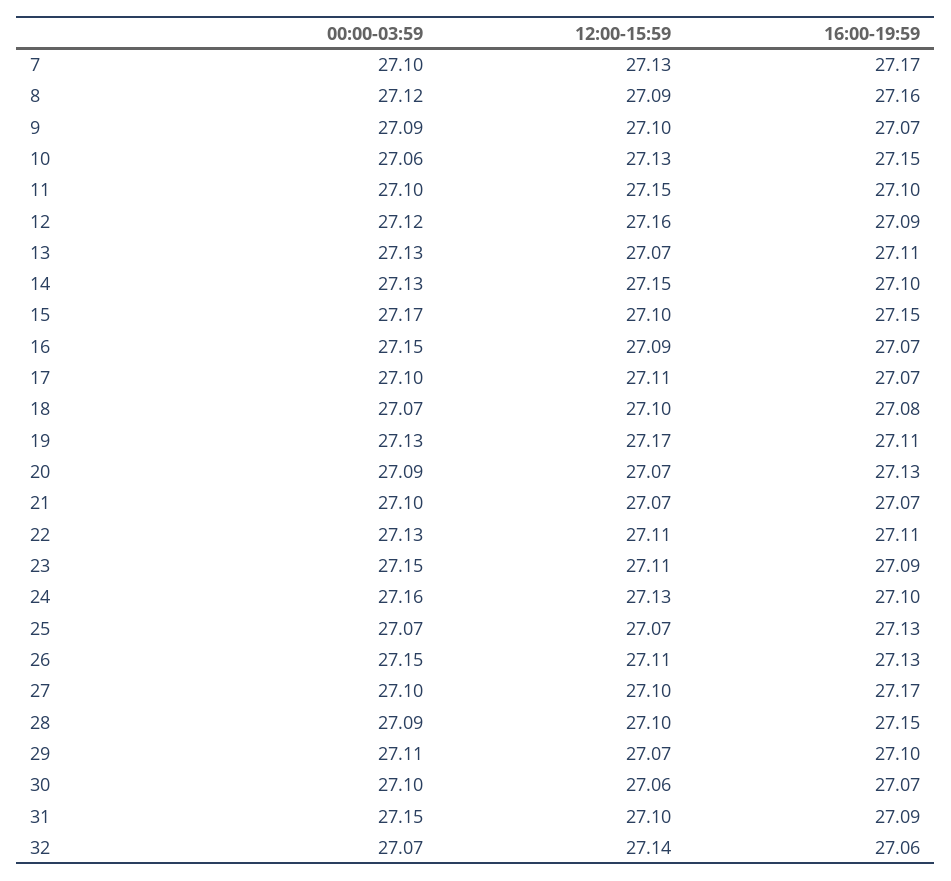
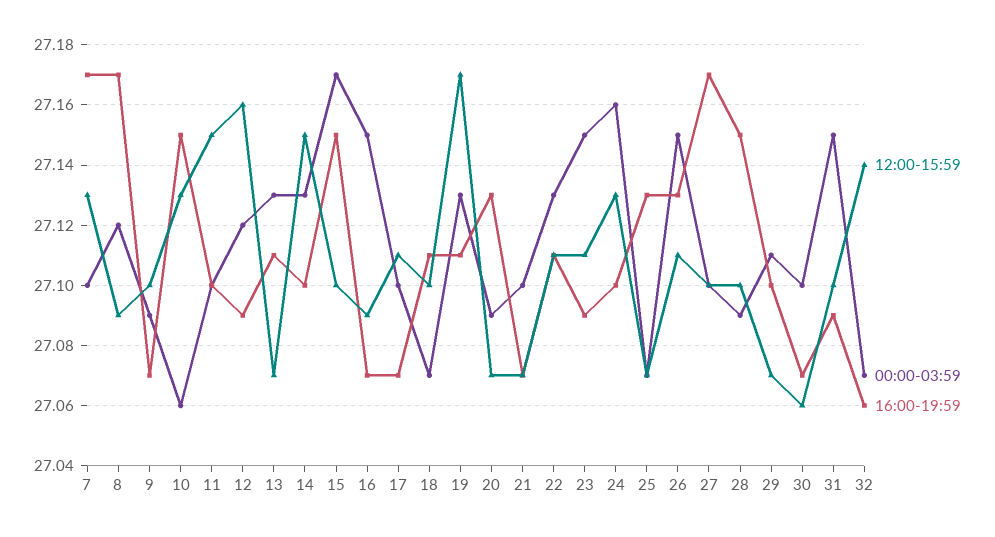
16:00-19:59, 8: 27.16 -> 27.17
16:00-19:59, 18: 27.08 -> 27.11

